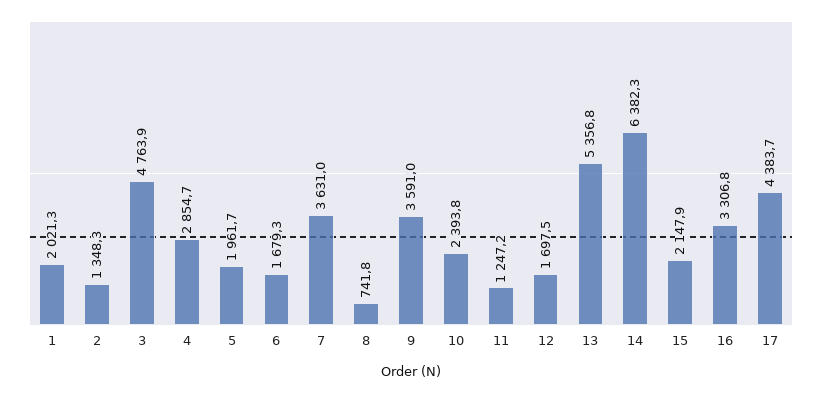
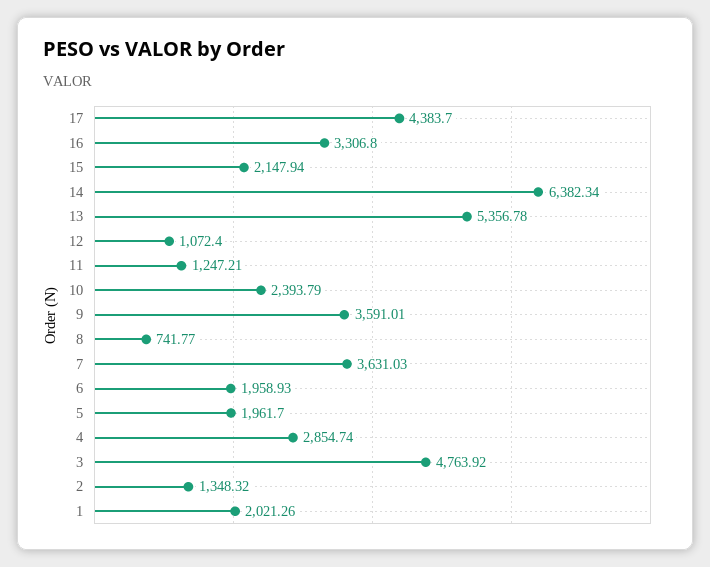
6: 1679.3 -> 1958.93
12: 1697.5 -> 1072.4

